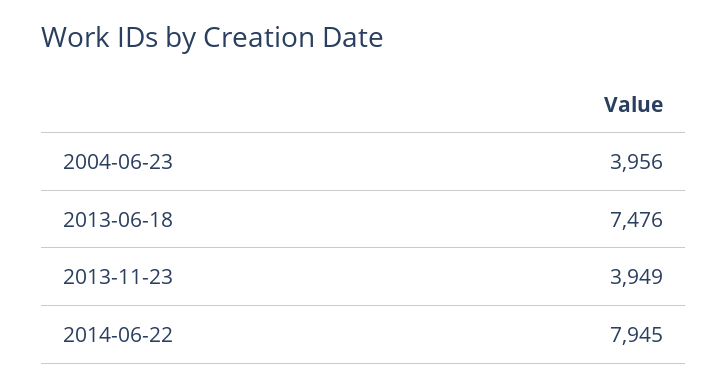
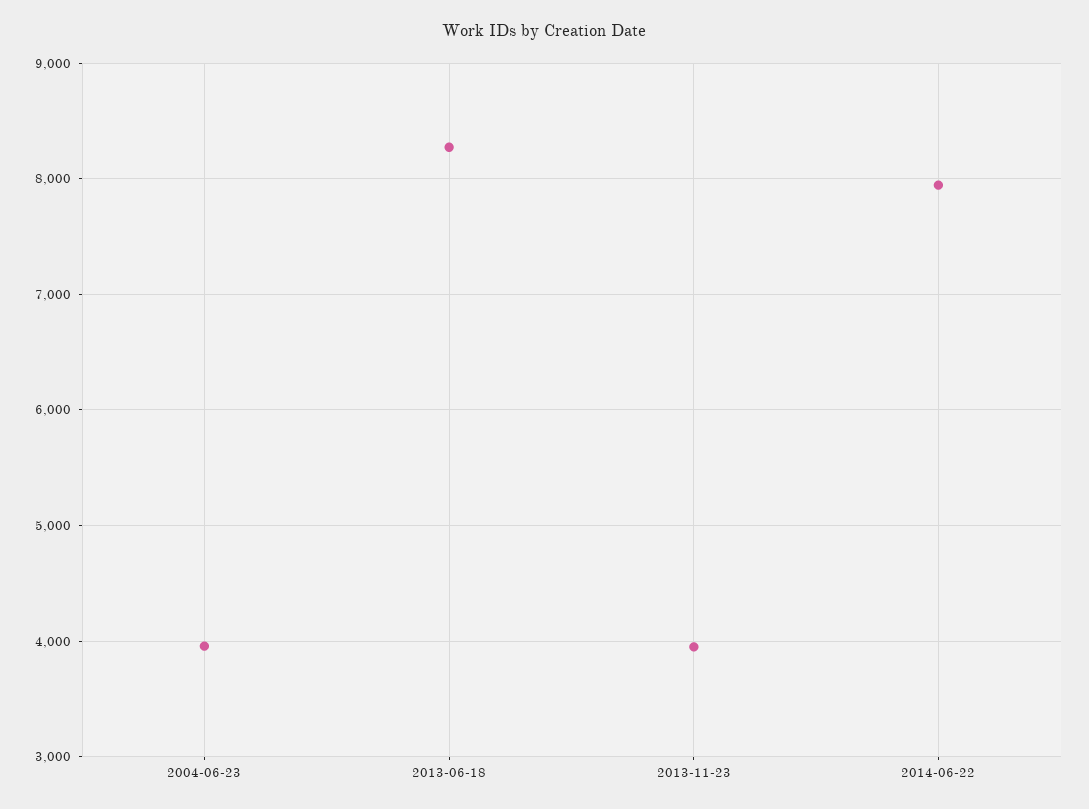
2013-06-18: 7476 -> 8300

